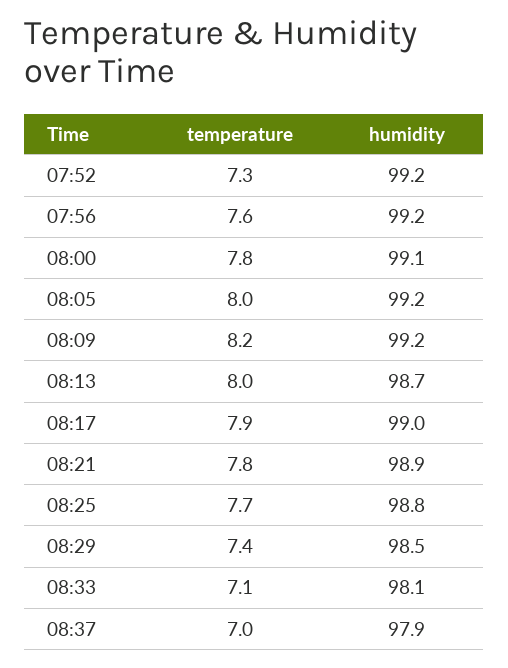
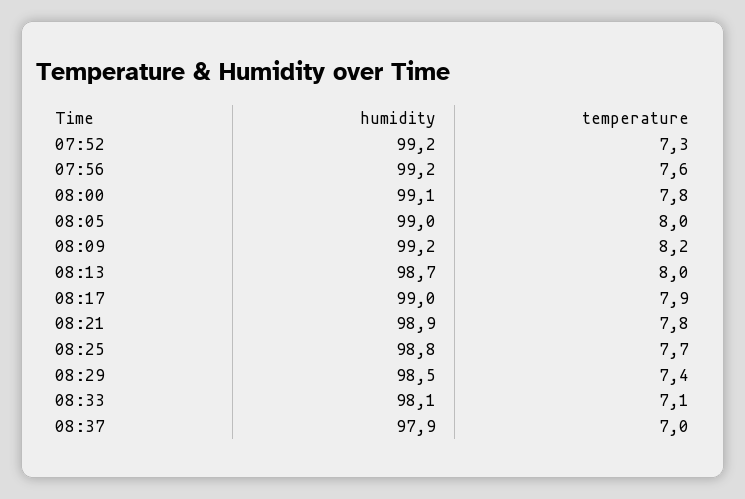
humidity, 08:05: 99.2 -> 99

